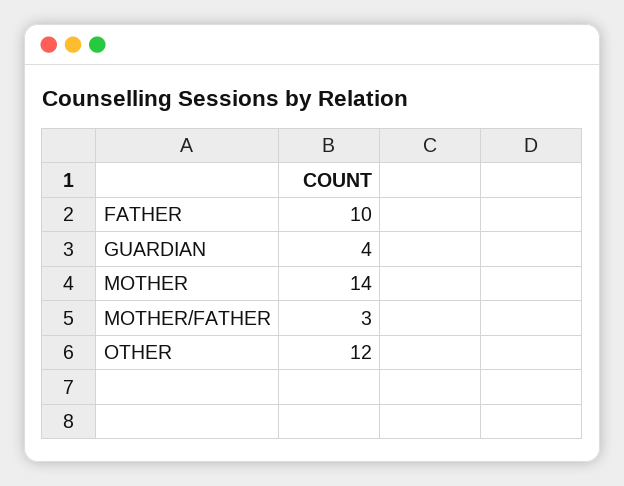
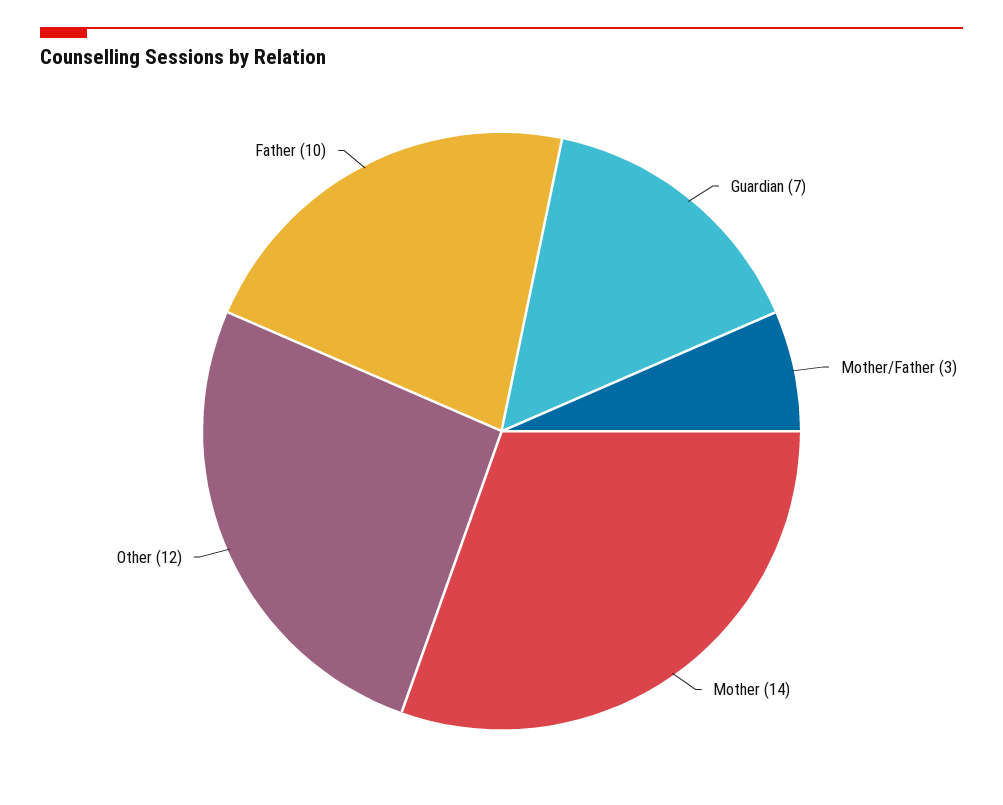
GUARDIAN: 4 -> 7

